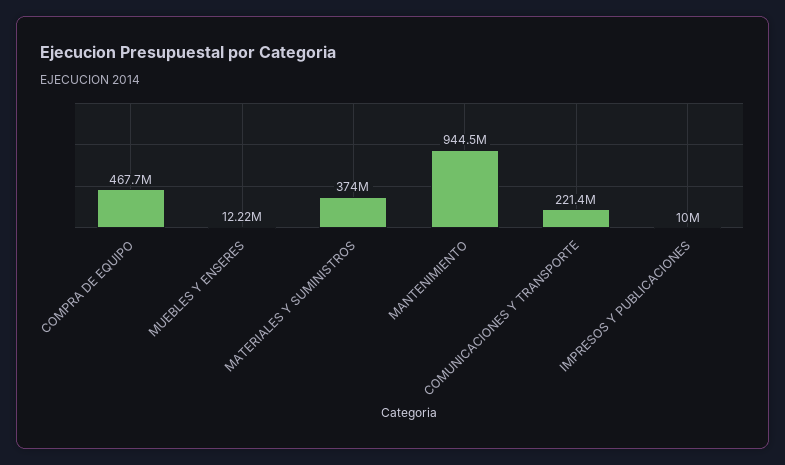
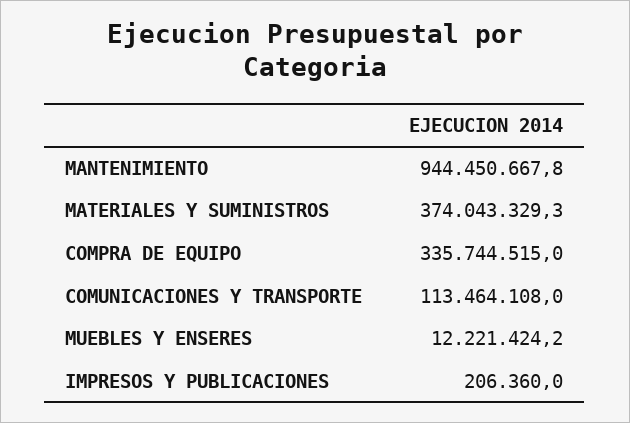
COMPRA DE EQUIPO: 467700000 -> 335744515
COMUNICACIONES Y TRANSPORTE: 221400000 -> 113464108
IMPRESOS Y PUBLICACIONES: 10000000 -> 206360

